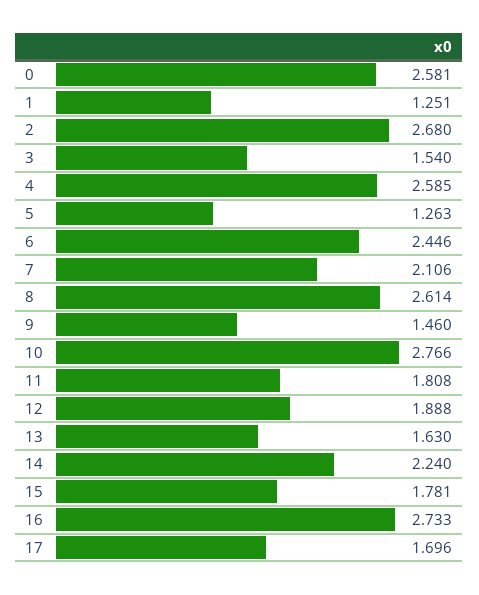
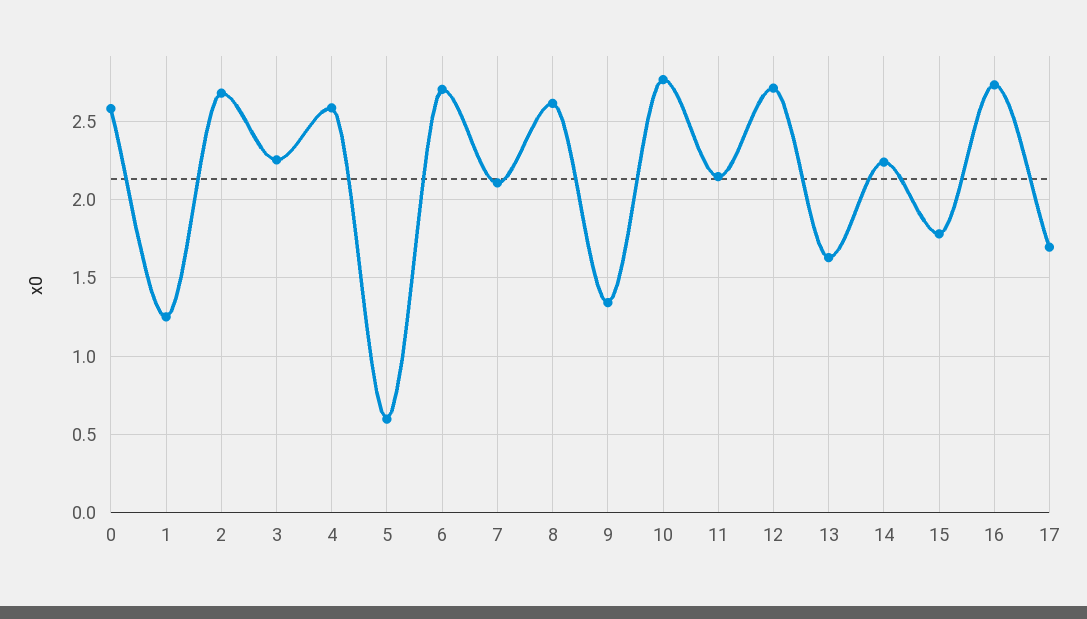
3: 1.54 -> 2.25
5: 1.263 -> 0.6
6: 2.446 -> 2.7
9: 1.46 -> 1.35
11: 1.808 -> 2.15
12: 1.888 -> 2.7

